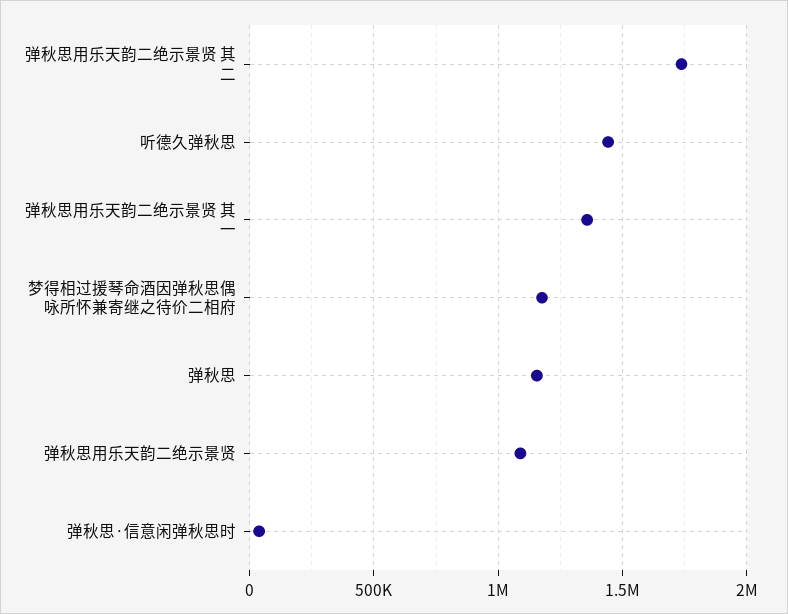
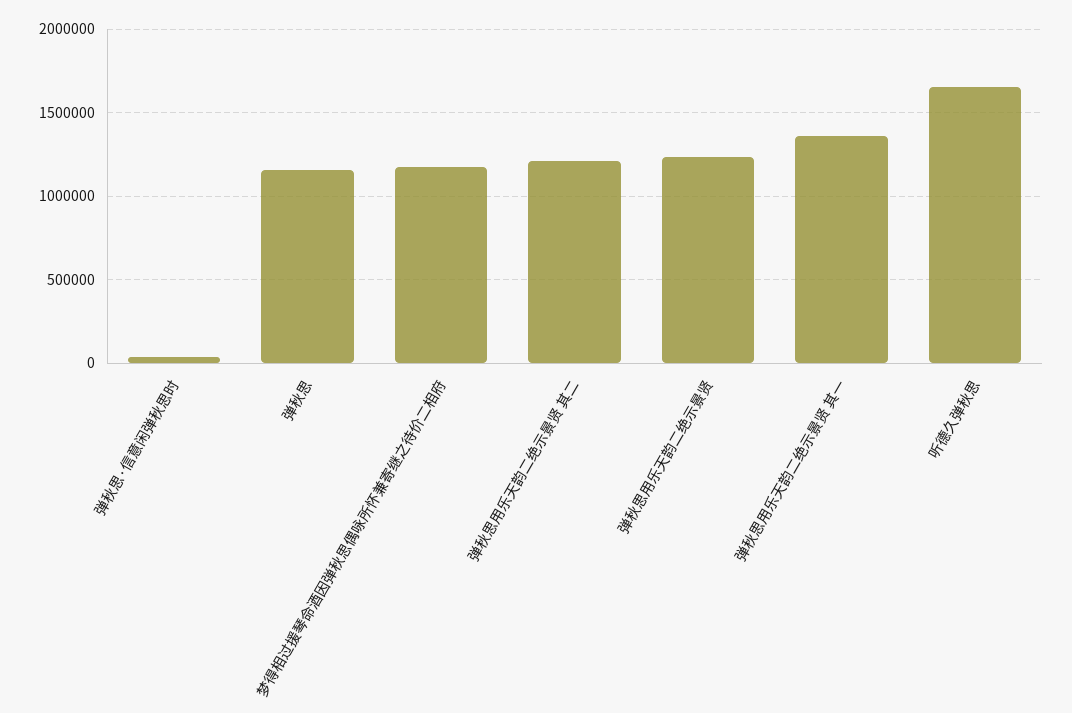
弹秋思用乐天韵二绝示景贤 其二: 1750000 -> 1200000
听德久弹秋思: 1450000 -> 1650000
弹秋思用乐天韵二绝示景贤: 1100000 -> 1250000

